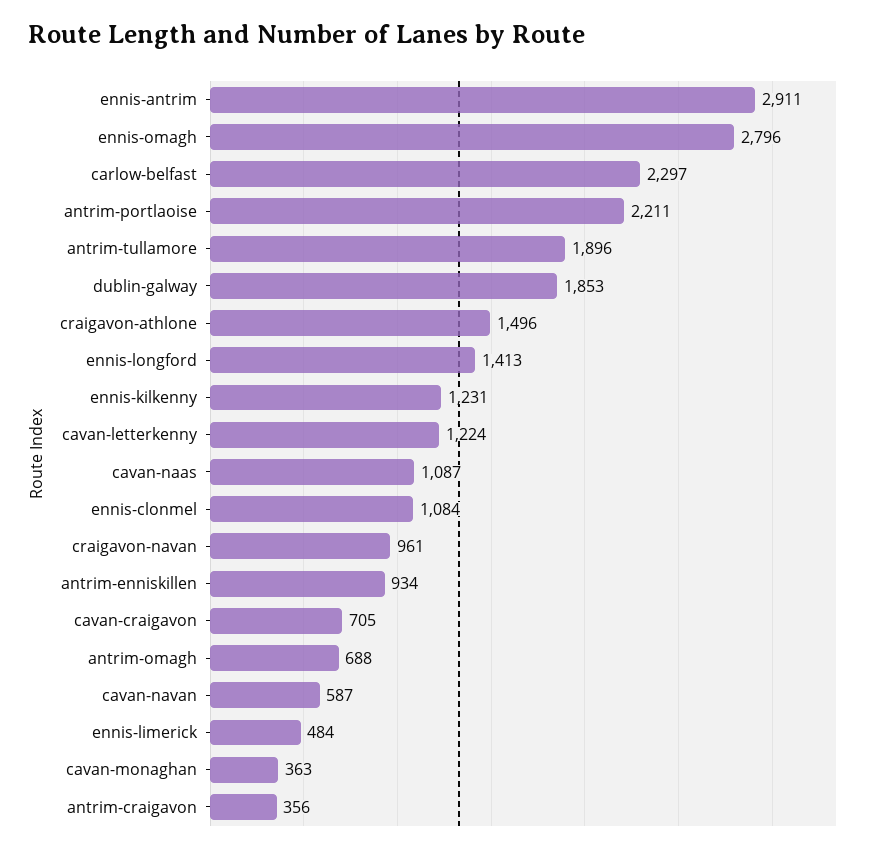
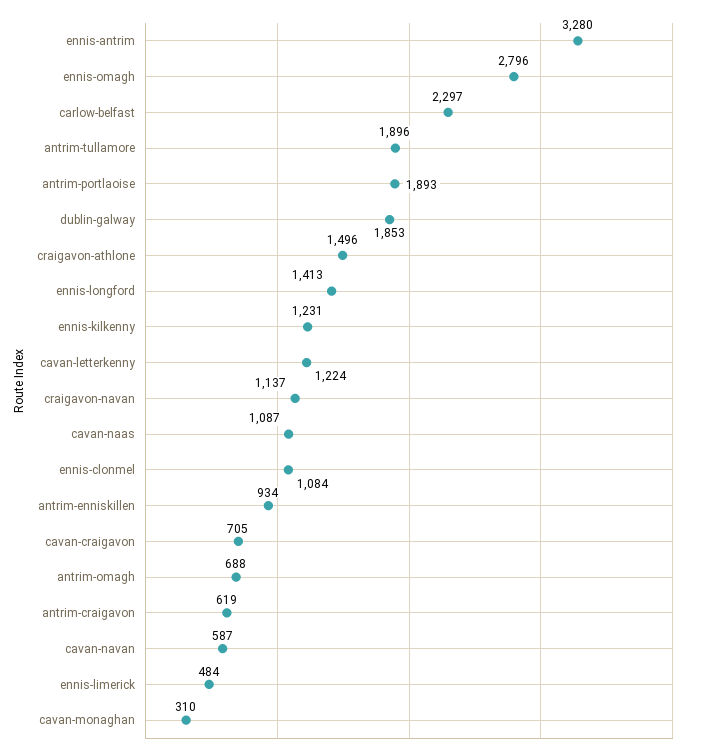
ennis-antrim: 2911 -> 3280
antrim-portlaoise: 2211 -> 1893
craigavon-navan: 961 -> 1137
cavan-monaghan: 363 -> 310
antrim-craigavon: 356 -> 619

